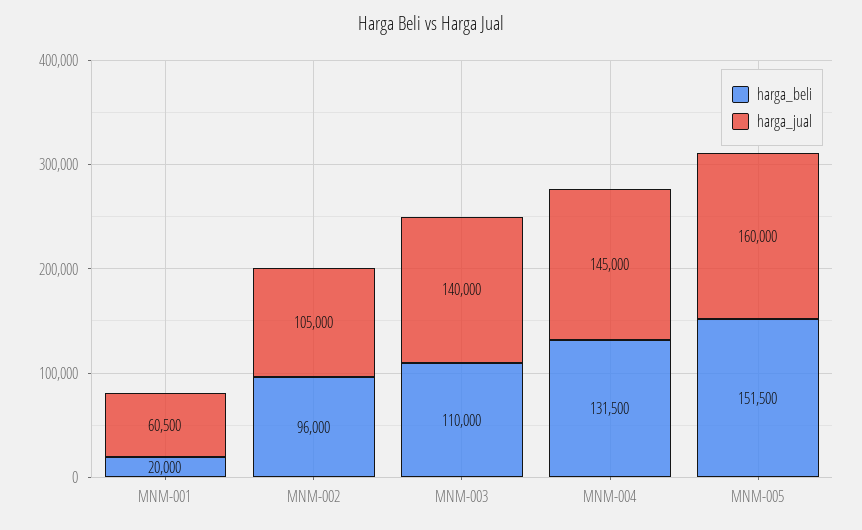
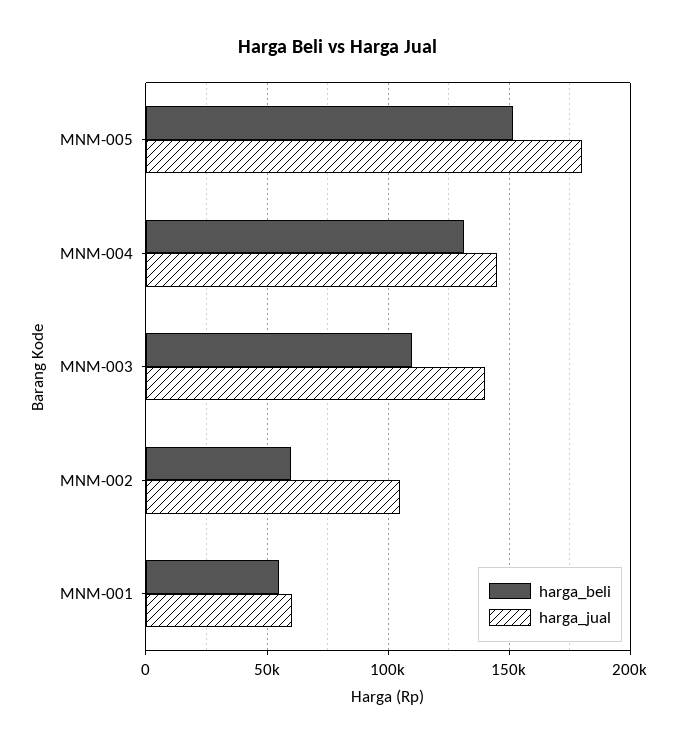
harga_beli, MNM-001: 20000 -> 55000
harga_beli, MNM-002: 96000 -> 60000
harga_jual, MNM-005: 160000 -> 180000

